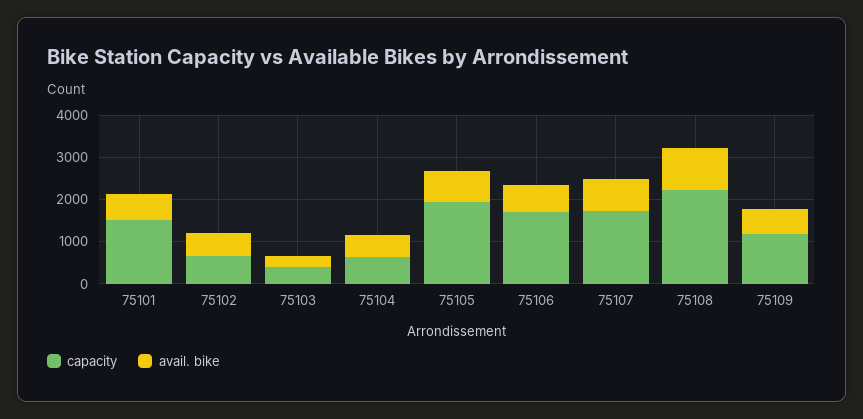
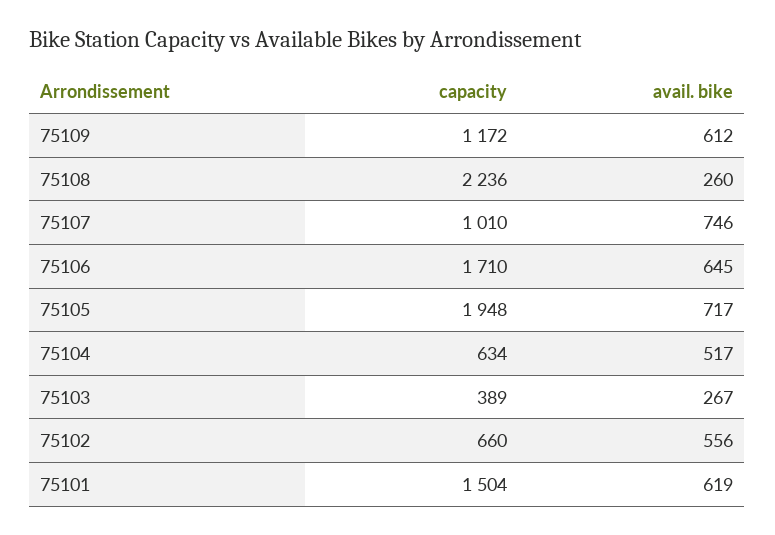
capacity, 75107: 1800 -> 1010
avail. bike, 75108: 1000 -> 260

